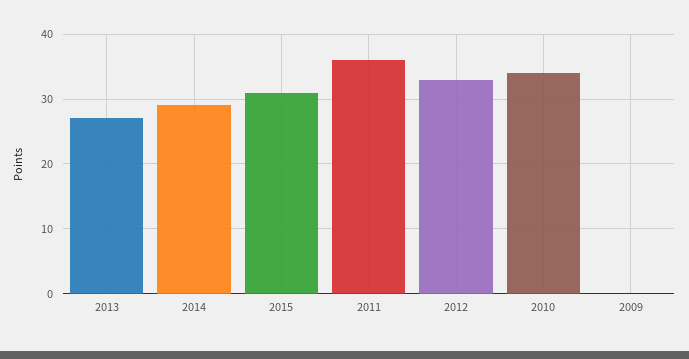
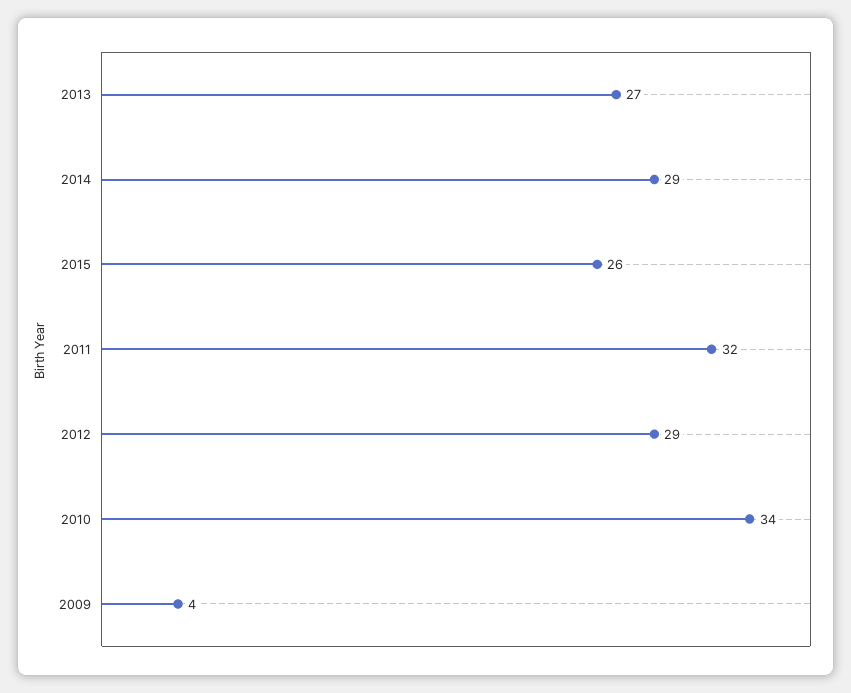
2015: 31 -> 26
2011: 36 -> 32
2012: 33 -> 29
2009: 0 -> 4

